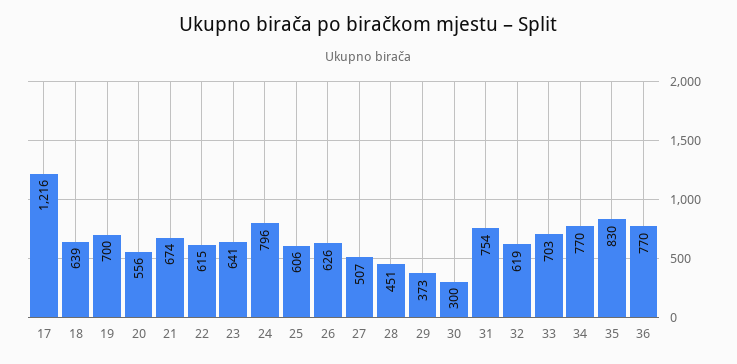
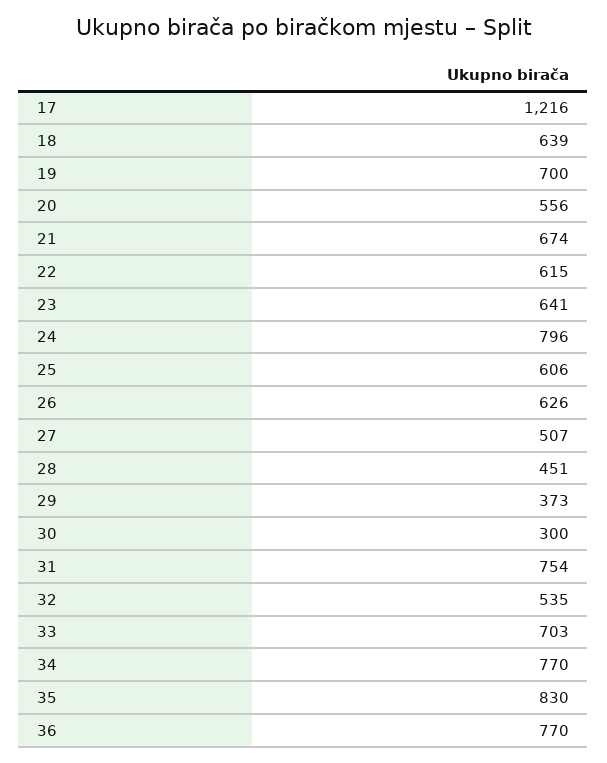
32: 619 -> 535

